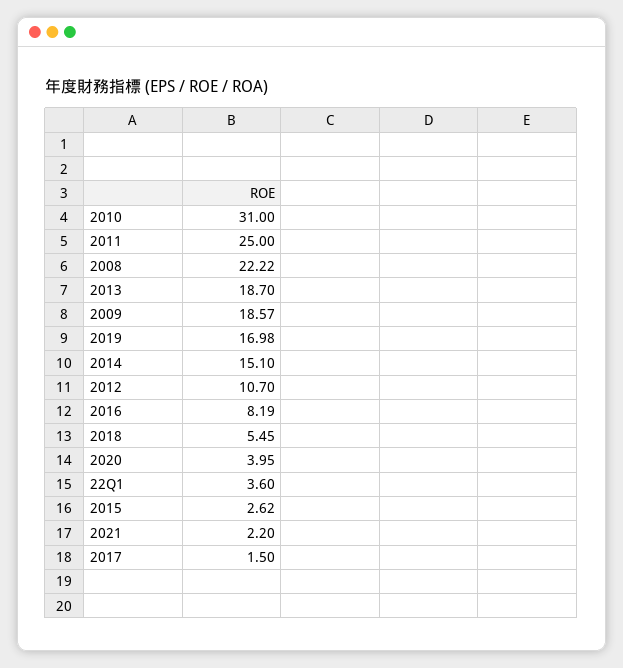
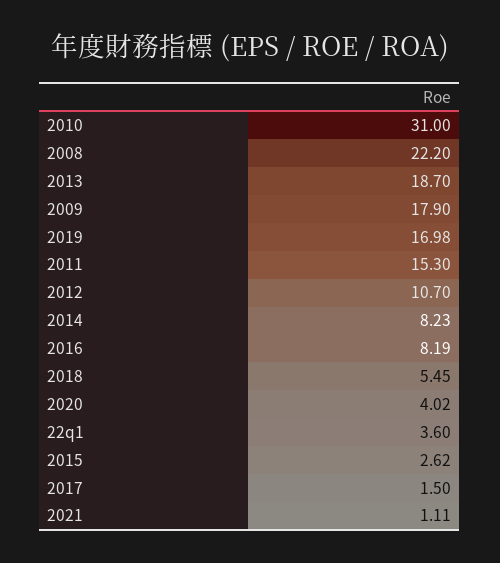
2011: 25 -> 15.3
2008: 22.22 -> 22.2
2009: 18.57 -> 17.9
2014: 15.1 -> 8.23
2020: 3.95 -> 4.02
2021: 2.2 -> 1.11

